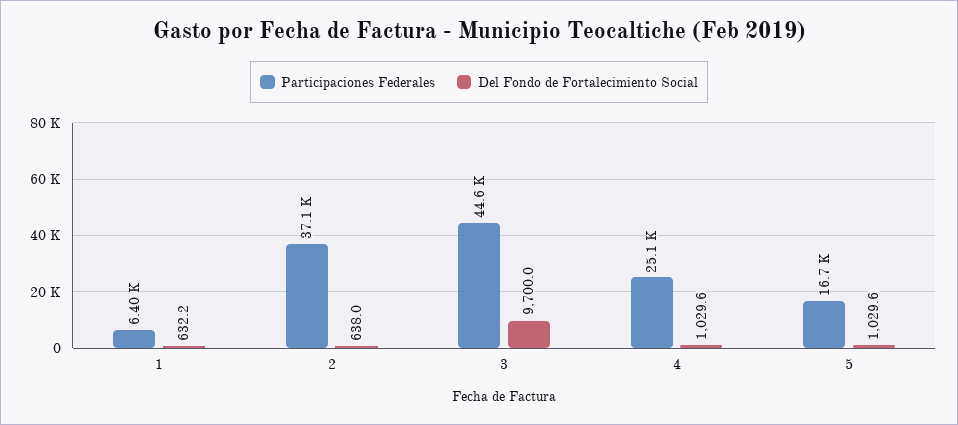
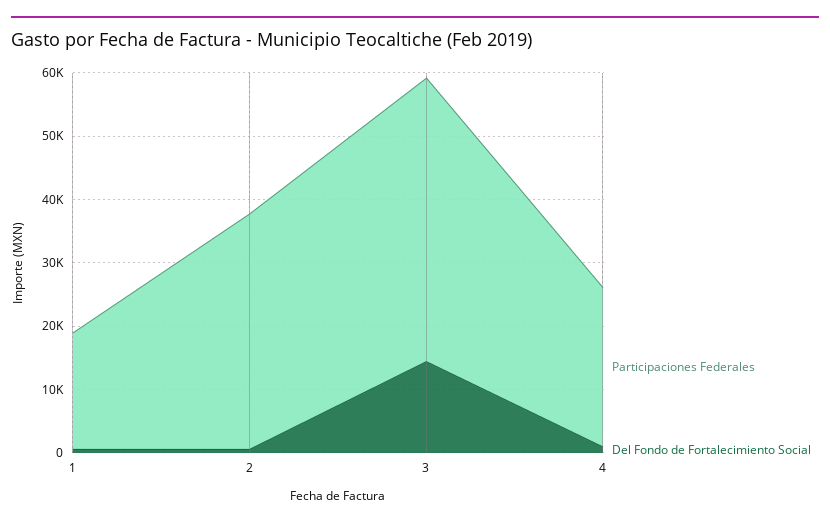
Participaciones Federales, 1: 6400 -> 18000
Del Fondo de Fortalecimiento Social, 3: 9700 -> 14000
Participaciones Federales, 5: 16700 -> none
Del Fondo de Fortalecimiento Social, 5: 1029.6 -> none

